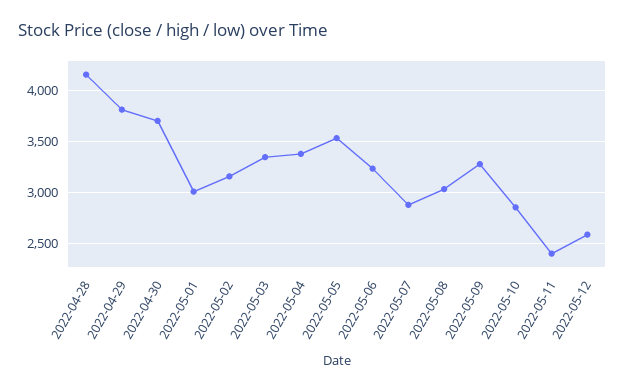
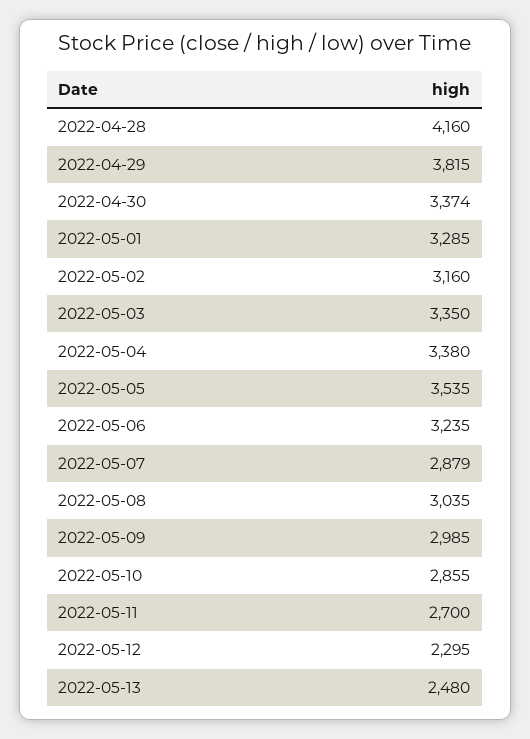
2022-04-30: 3700 -> 3374
2022-05-01: 3000 -> 3285
2022-05-09: 3300 -> 2985
2022-05-11: 2400 -> 2700
2022-05-12: 2600 -> 2295
2022-05-13: none -> 2480

